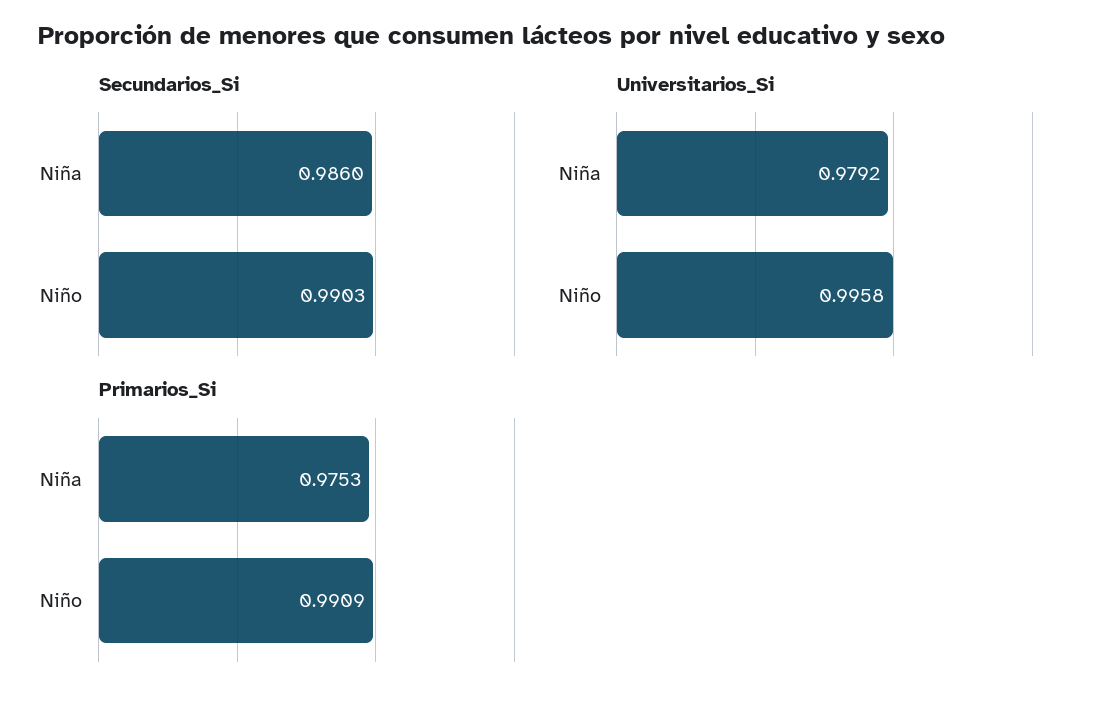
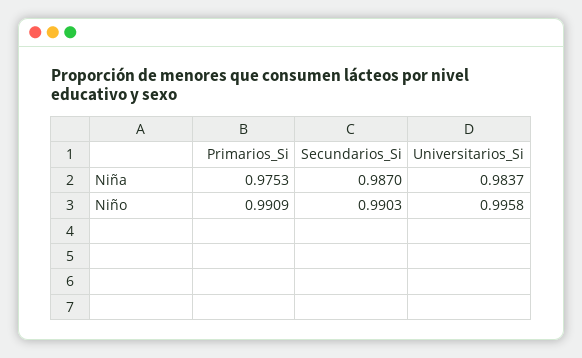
Secundarios_Si, Niña: 0.986 -> 0.987
Universitarios_Si, Niña: 0.9792 -> 0.9837

